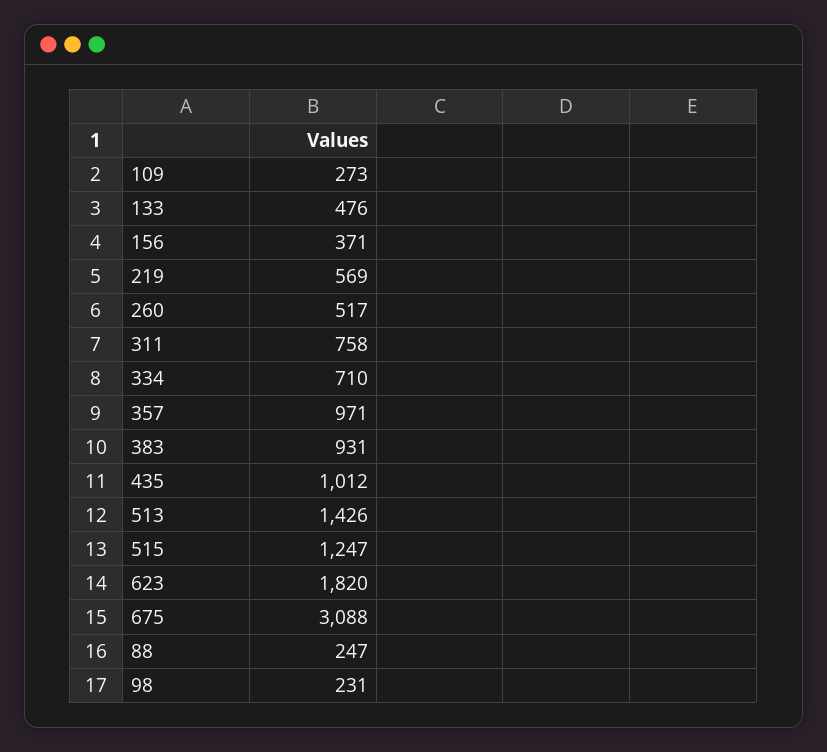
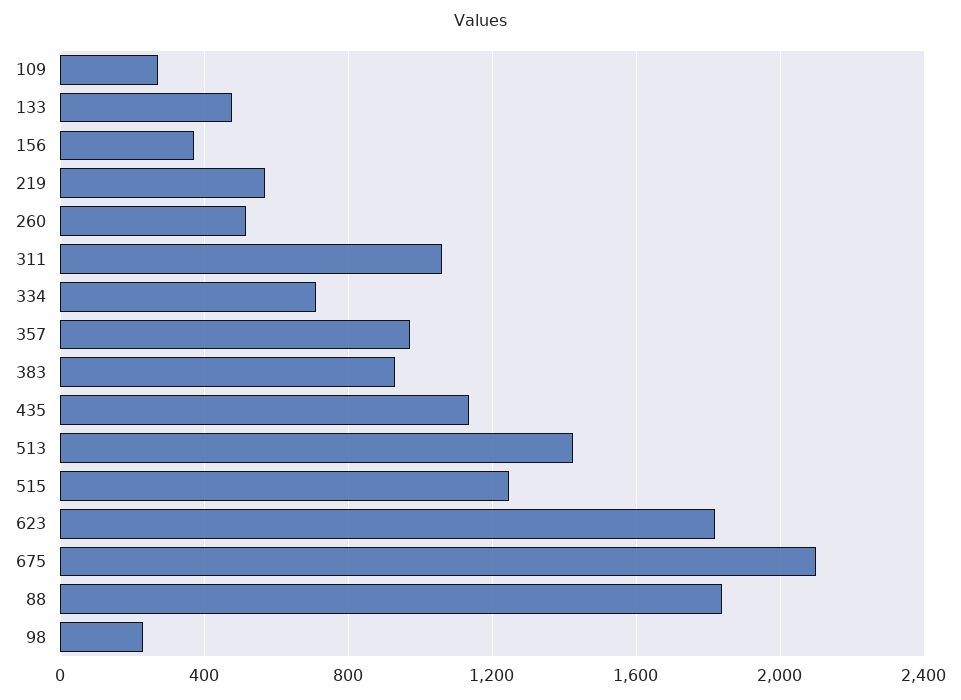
311: 758 -> 1050
435: 1012 -> 1150
675: 3088 -> 2100
88: 247 -> 1850

